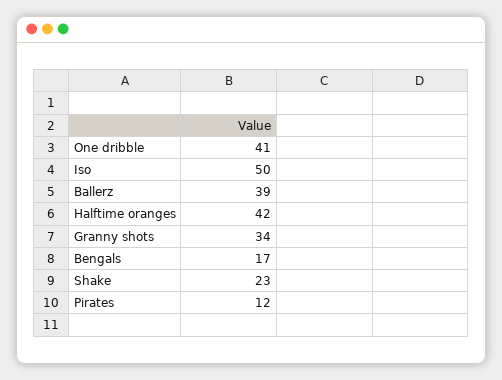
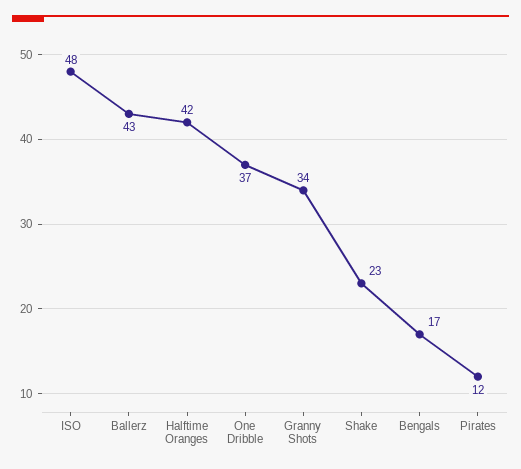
One dribble: 41 -> 37
Iso: 50 -> 48
Ballerz: 39 -> 43

